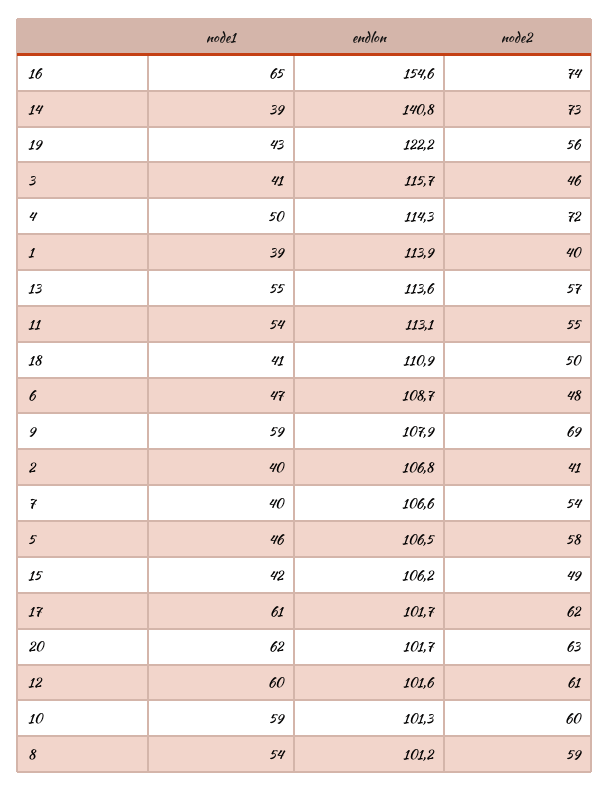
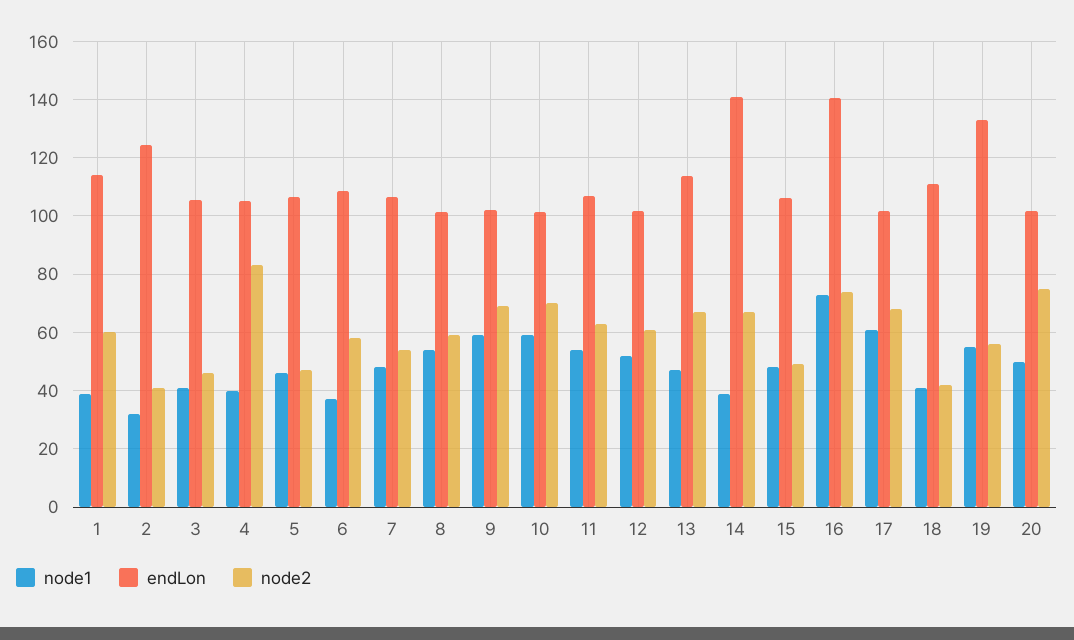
node1, 16: 65 -> 72.5
endlon, 16: 154.6 -> 140
node2, 14: 73 -> 67.5
node1, 19: 43 -> 55
endlon, 19: 122.2 -> 132.5
endlon, 3: 115.7 -> 105
node1, 4: 50 -> 40
endlon, 4: 114.3 -> 105
node2, 4: 72 -> 82.5
node2, 1: 40 -> 60
node1, 13: 55 -> 47.5
node2, 13: 57 -> 67.5
endlon, 11: 113.1 -> 107.5
node2, 11: 55 -> 62.5
node2, 18: 50 -> 42.5
node1, 6: 47 -> 37.5
node2, 6: 48 -> 57.5
endlon, 9: 107.9 -> 102.5
node1, 2: 40 -> 32.5
endlon, 2: 106.8 -> 125
node1, 7: 40 -> 47.5
node2, 5: 58 -> 47.5
node1, 15: 42 -> 47.5
node2, 17: 62 -> 67.5
node1, 20: 62 -> 50
node2, 20: 63 -> 75
node1, 12: 60 -> 52.5
node2, 10: 60 -> 70

